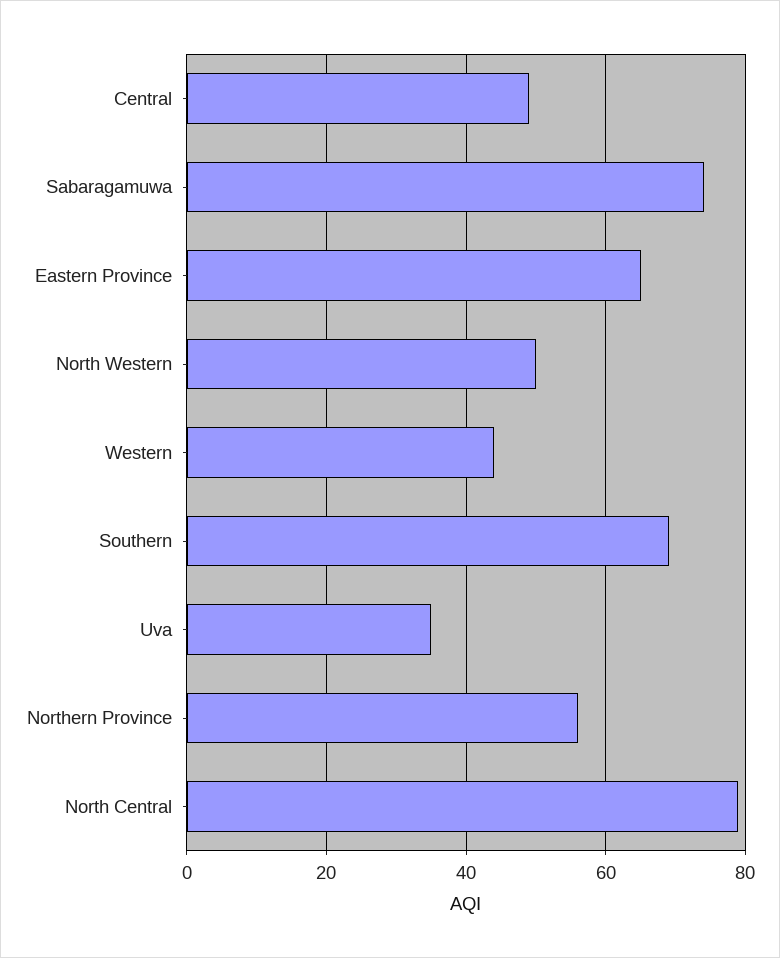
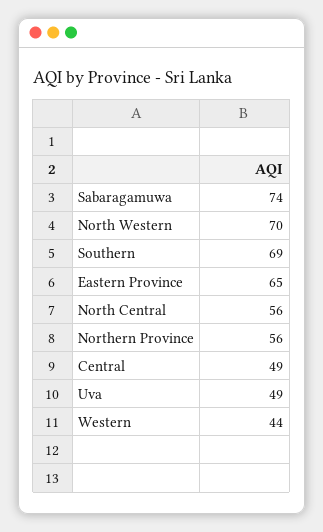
North Western: 50 -> 70
Uva: 35 -> 49
North Central: 80 -> 56

